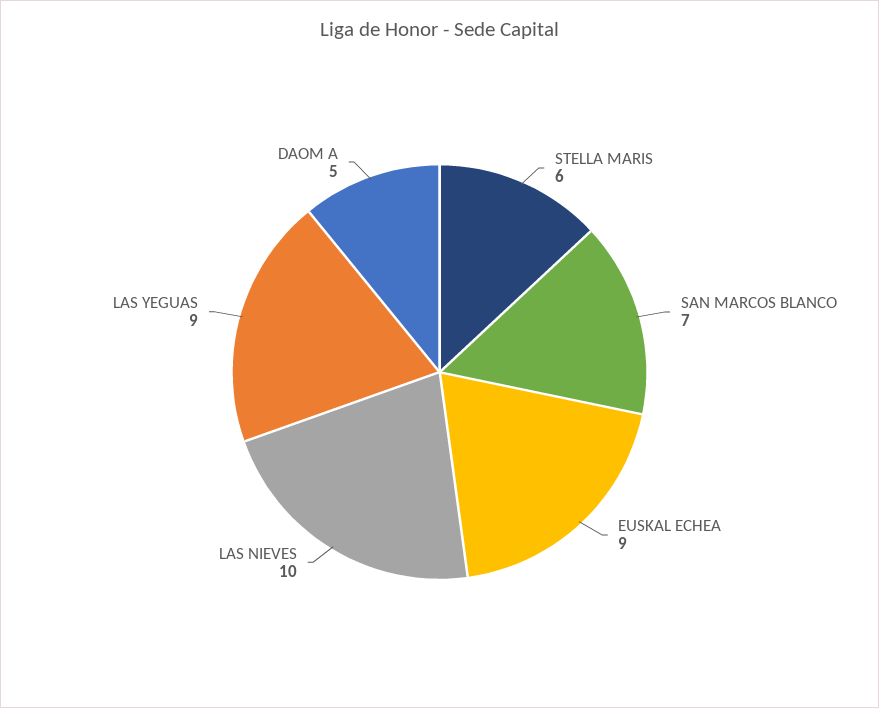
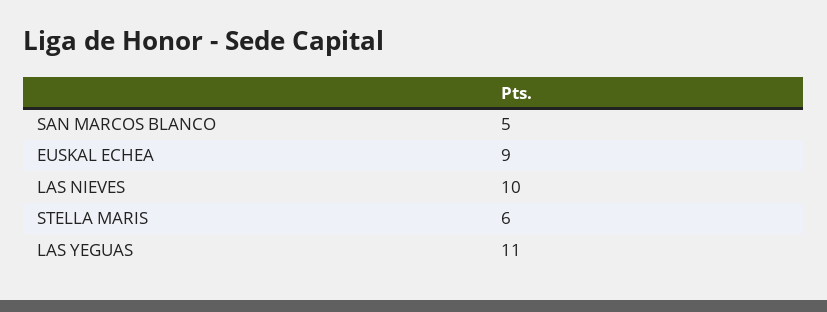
SAN MARCOS BLANCO: 7 -> 5
LAS YEGUAS: 9 -> 11
DAOM A: 5 -> none

